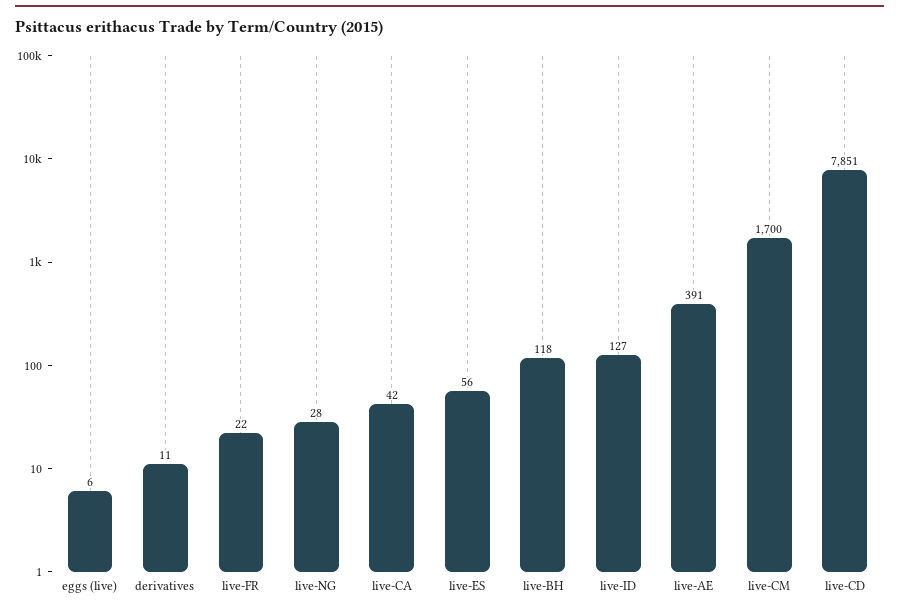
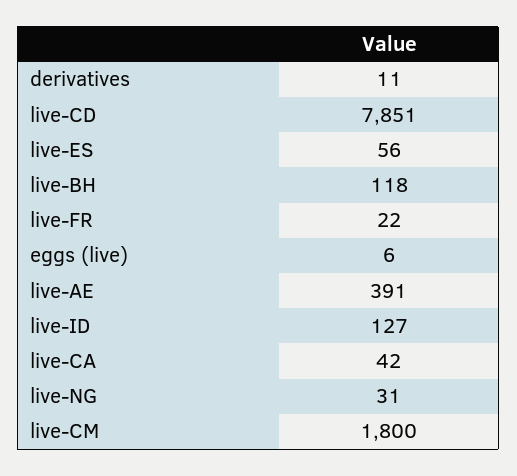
live-NG: 28 -> 31
live-CM: 1700 -> 1800

